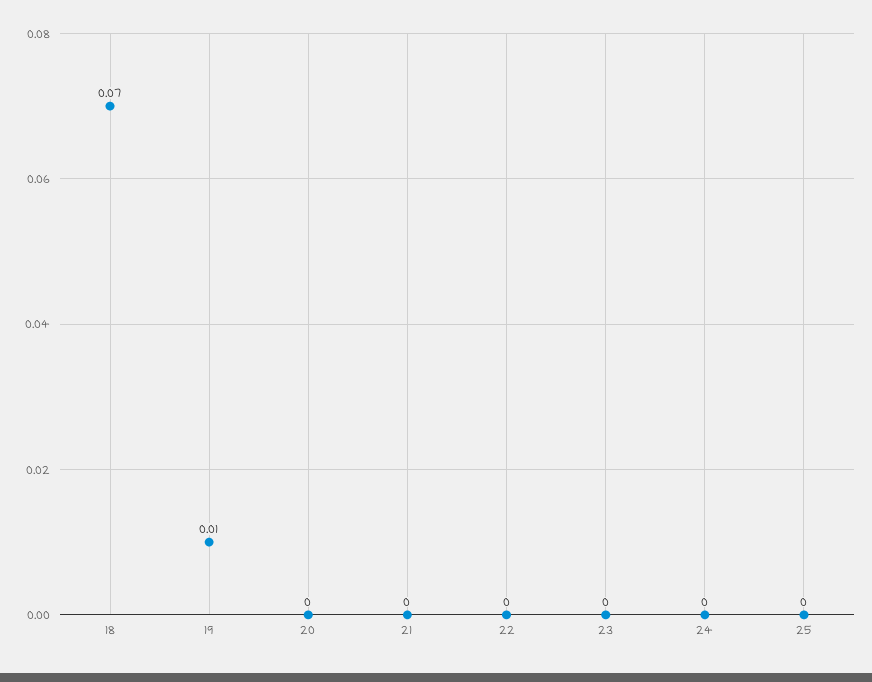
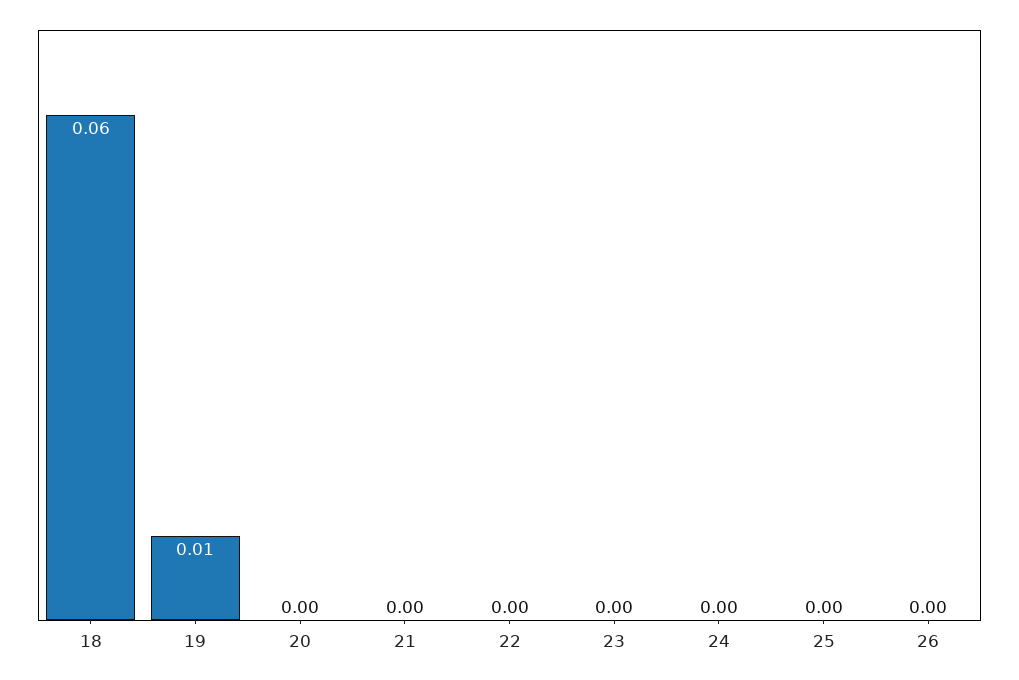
18: 0.07 -> 0.06
26: none -> 0

